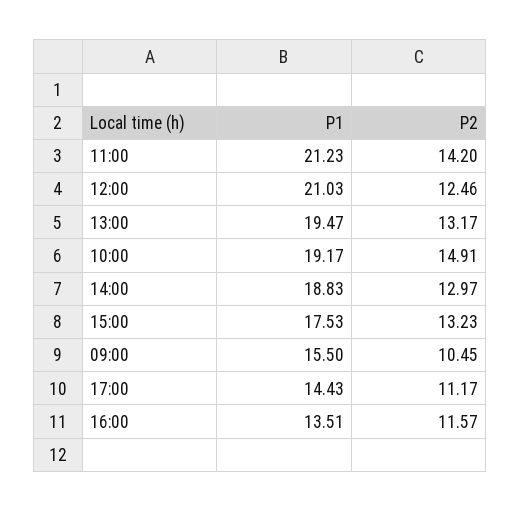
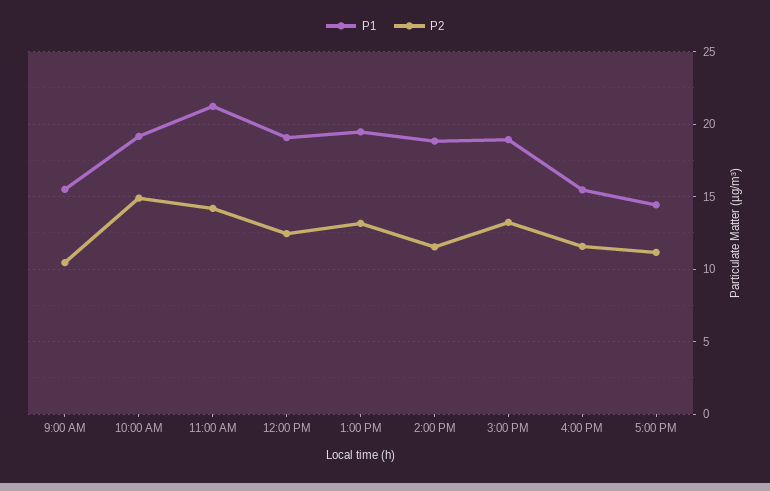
P1, 12:00: 21.03 -> 19
P2, 14:00: 12.97 -> 11.5
P1, 15:00: 17.53 -> 19
P1, 16:00: 13.51 -> 15.5

